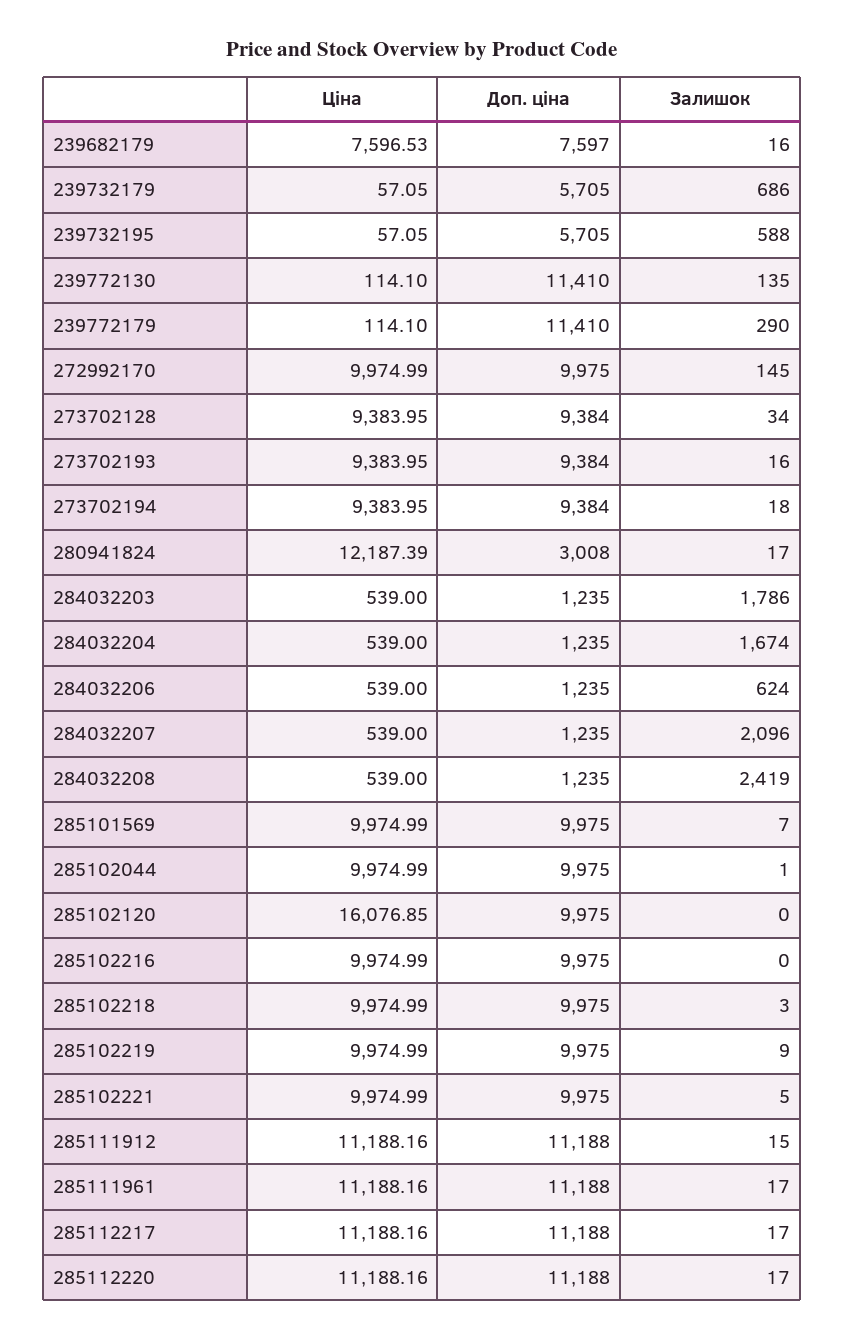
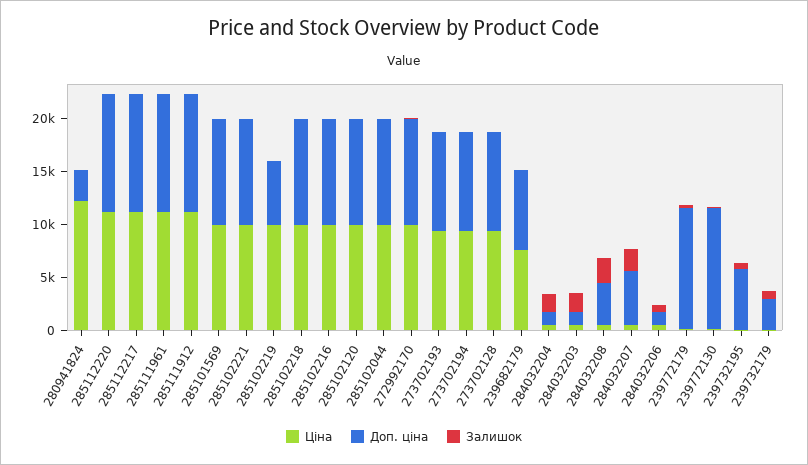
Доп. ціна, 239732179: 5705 -> 3000
Доп. ціна, 284032207: 1235 -> 5000
Доп. ціна, 284032208: 1235 -> 4000
Ціна, 285102120: 16076.85 -> 10000
Доп. ціна, 285102219: 9975 -> 6000

